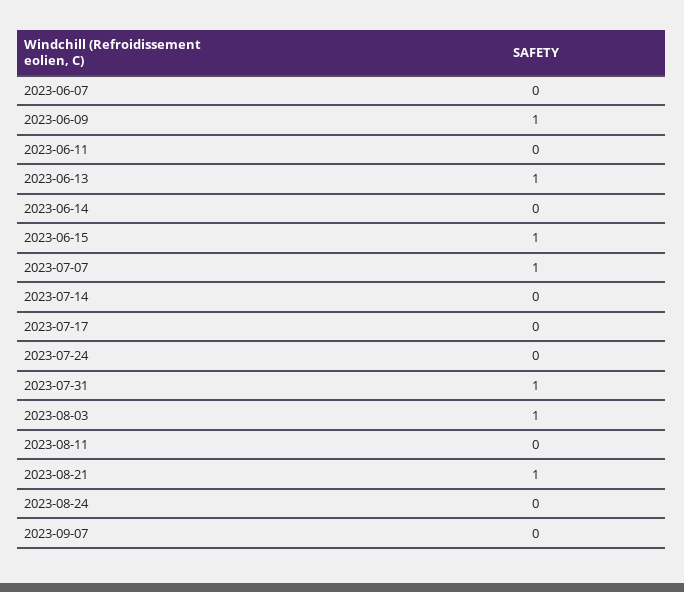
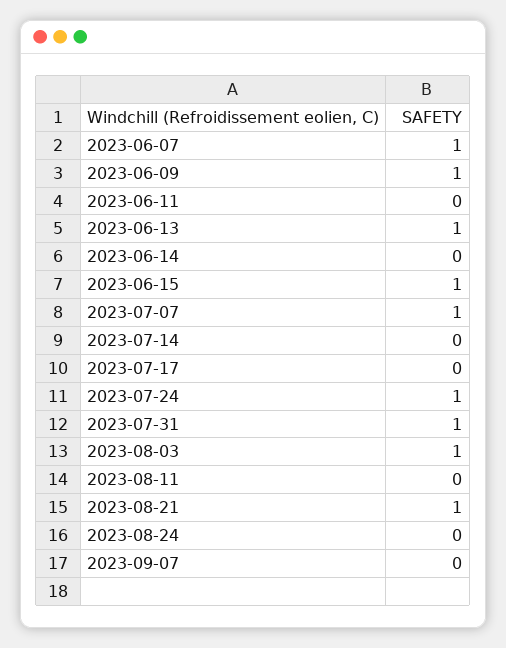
2023-06-07: 0 -> 1
2023-07-24: 0 -> 1

